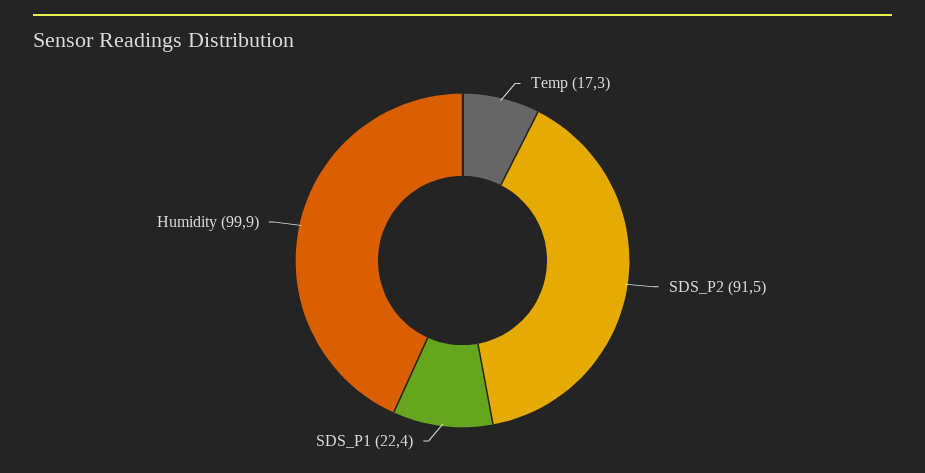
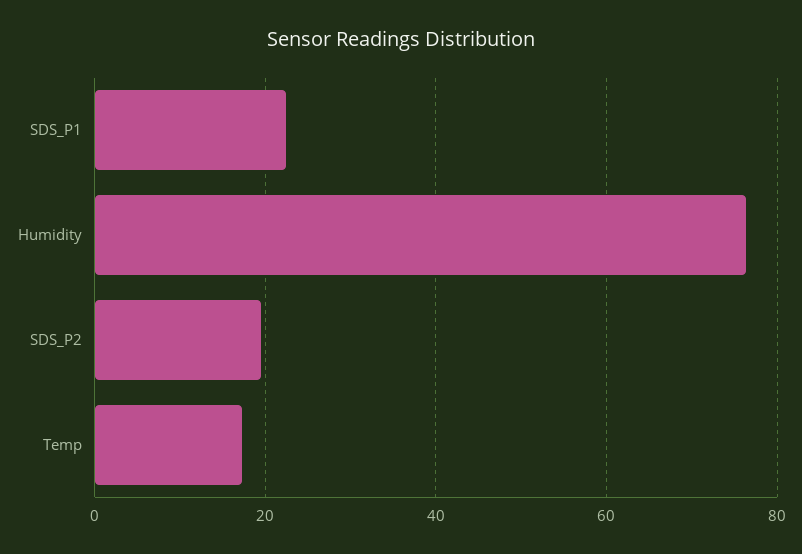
SDS_P2: 91.5 -> 20
Humidity: 99.9 -> 76

